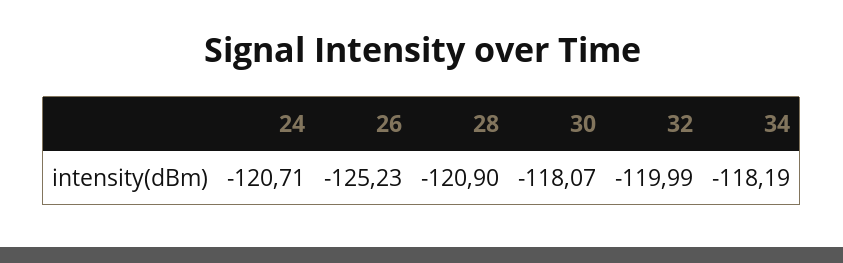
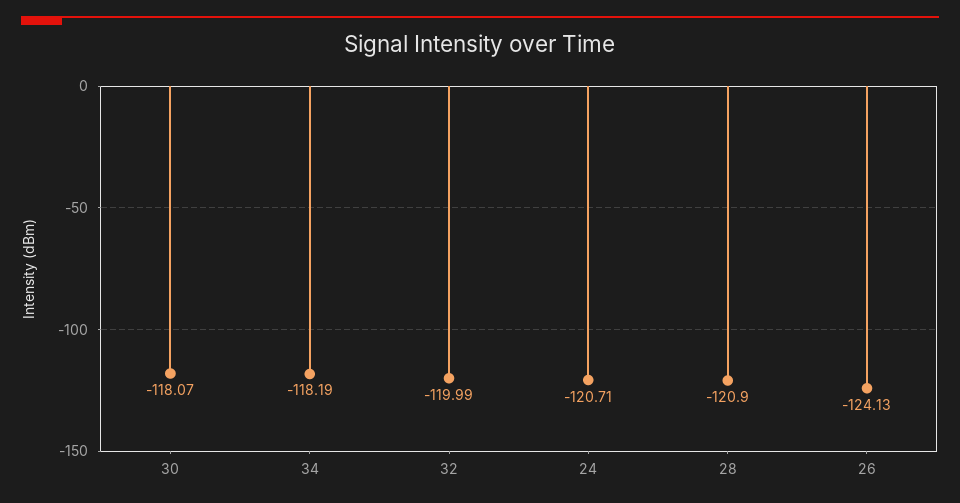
26: -125.23 -> -124.13

